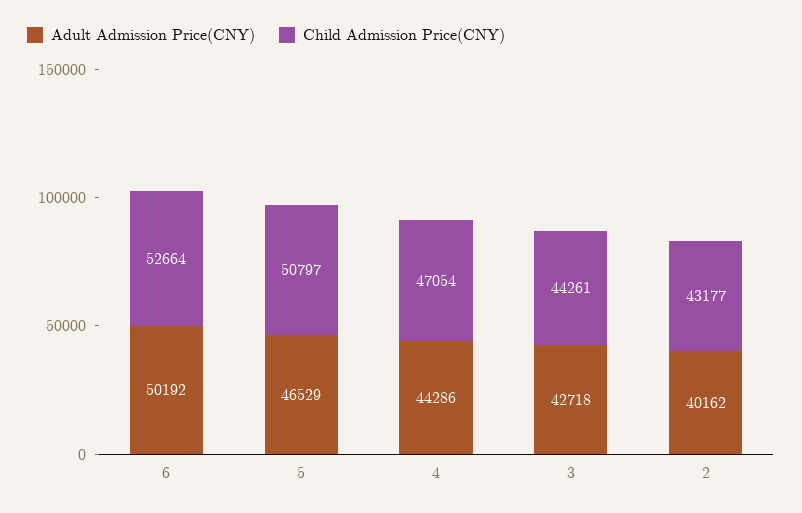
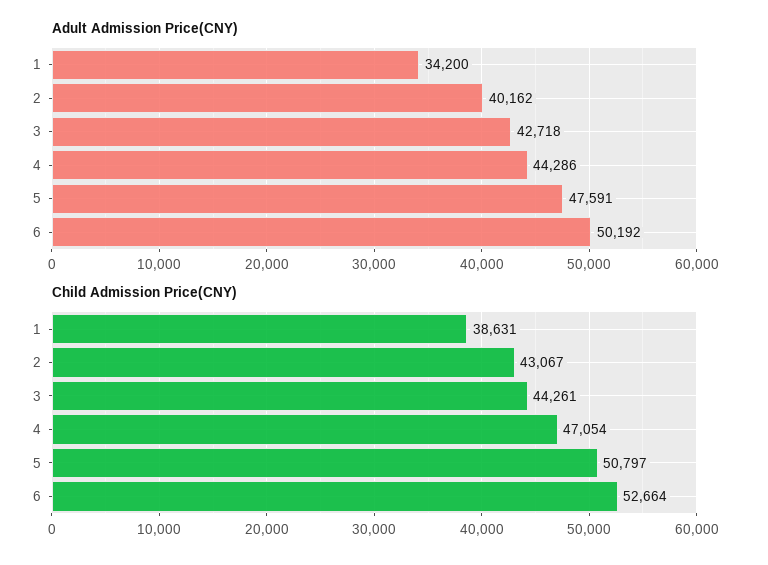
Adult Admission Price(CNY), 5: 46529 -> 47591
Child Admission Price(CNY), 2: 43177 -> 43067
Adult Admission Price(CNY), 1: none -> 34200
Child Admission Price(CNY), 1: none -> 38631

